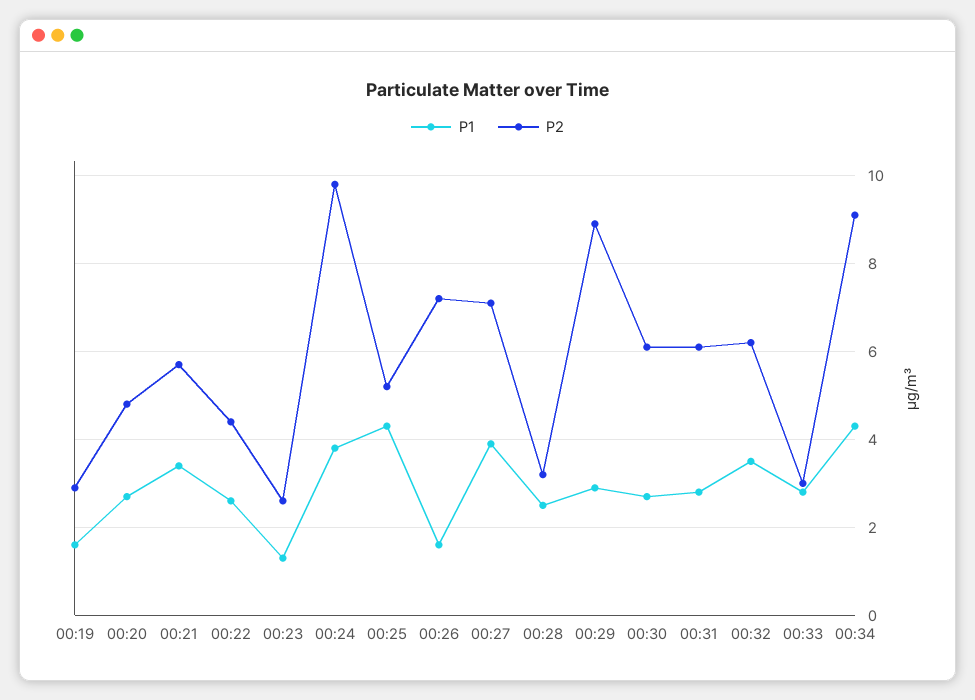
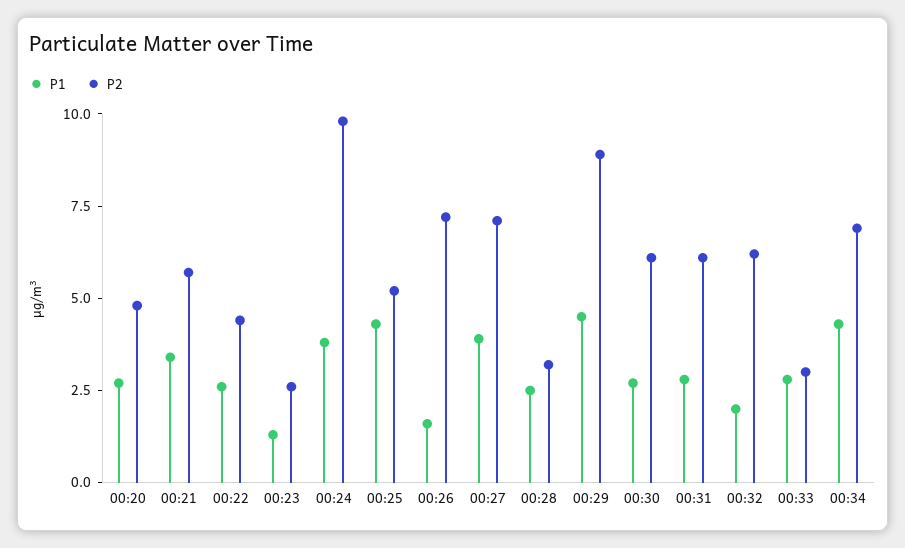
P1, 00:19: 1.5 -> none
P2, 00:19: 3 -> none
P1, 00:29: 3 -> 4.5
P1, 00:32: 3.5 -> 2
P2, 00:34: 9 -> 7

